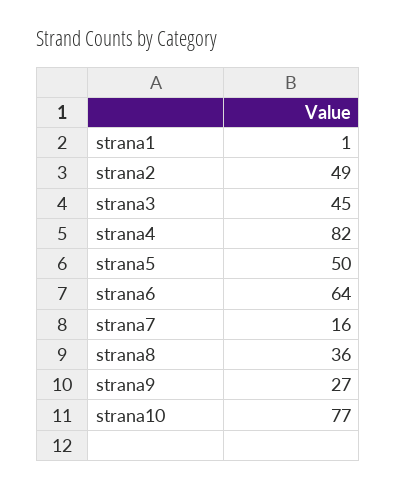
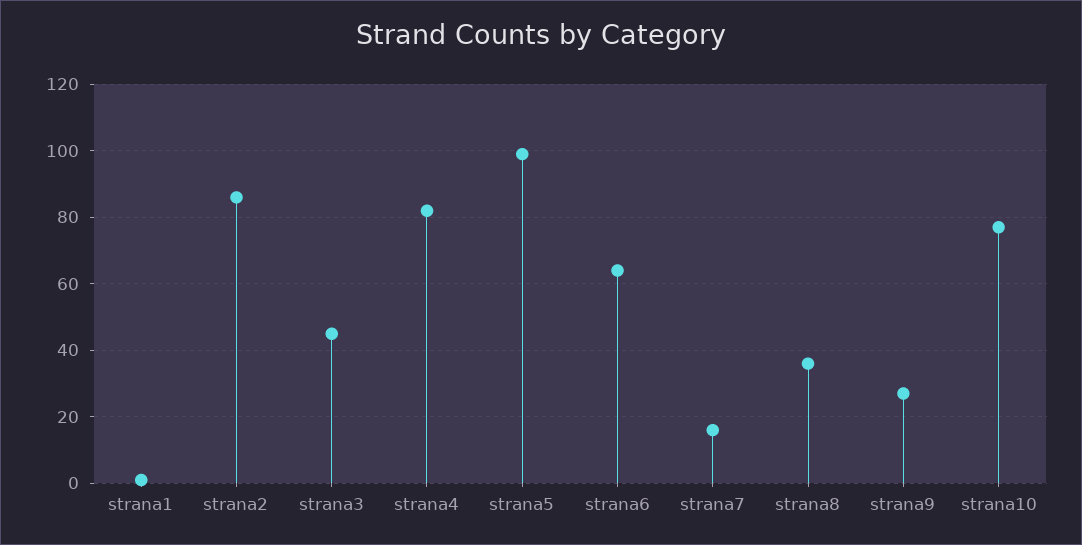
strana2: 49 -> 85
strana5: 50 -> 100

